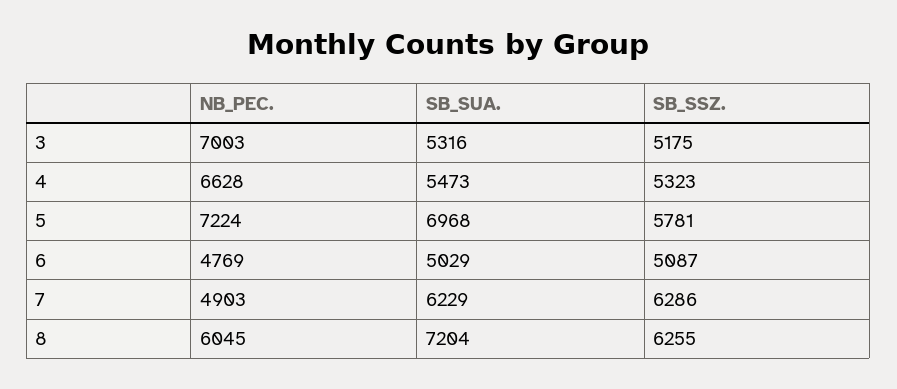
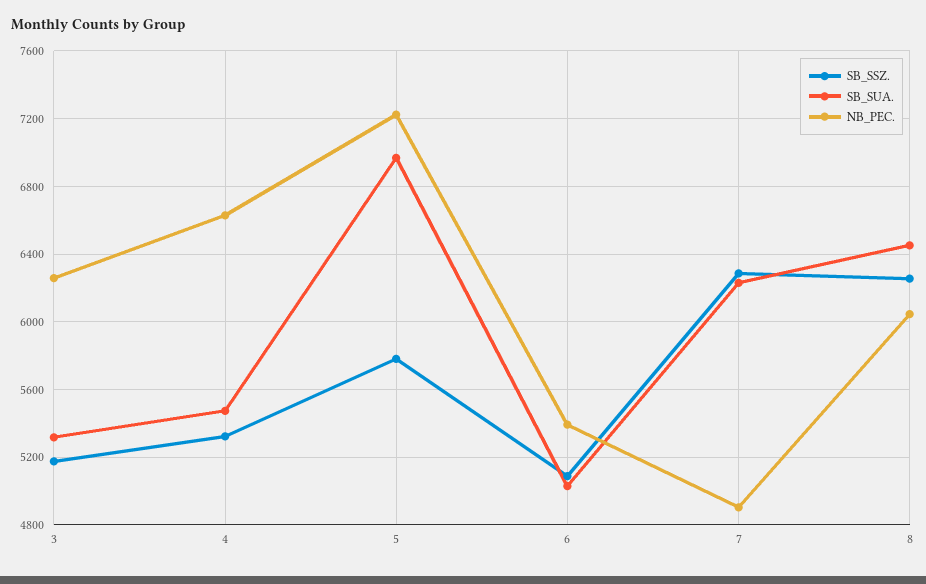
NB_PEC., 3: 7003 -> 6250
NB_PEC., 6: 4769 -> 5400
SB_SUA., 8: 7204 -> 6450

